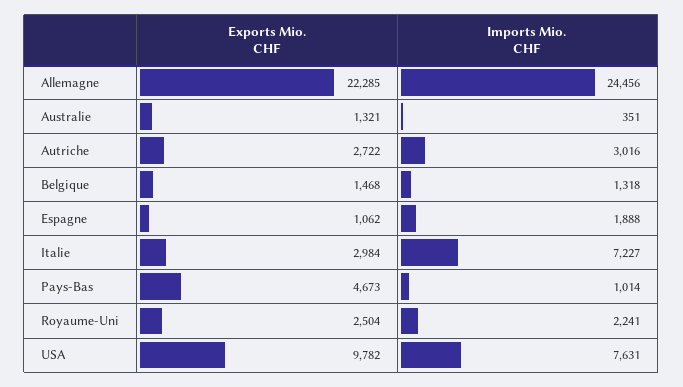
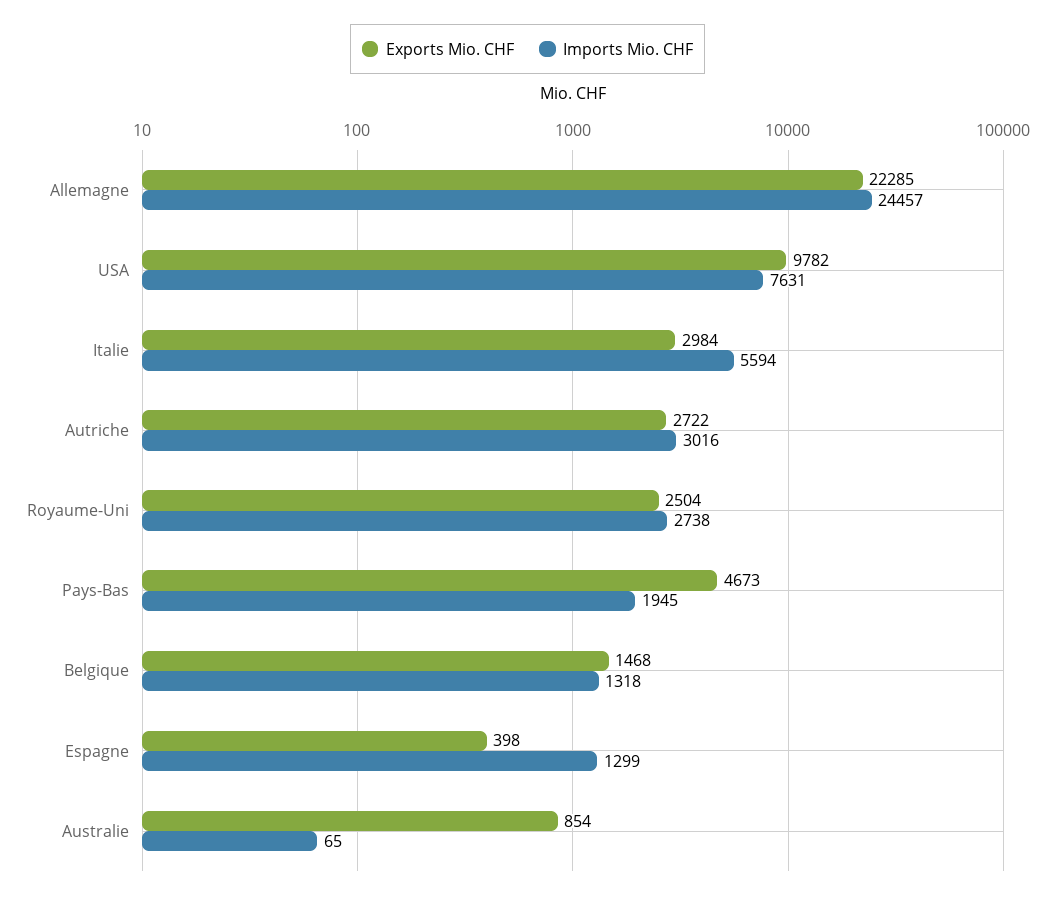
Imports Mio. CHF, Allemagne: 24456 -> 24457
Exports Mio. CHF, Australie: 1321 -> 854
Imports Mio. CHF, Australie: 351 -> 65
Exports Mio. CHF, Espagne: 1062 -> 398
Imports Mio. CHF, Espagne: 1888 -> 1299
Imports Mio. CHF, Italie: 7227 -> 5594
Imports Mio. CHF, Pays-Bas: 1014 -> 1945
Imports Mio. CHF, Royaume-Uni: 2241 -> 2738

